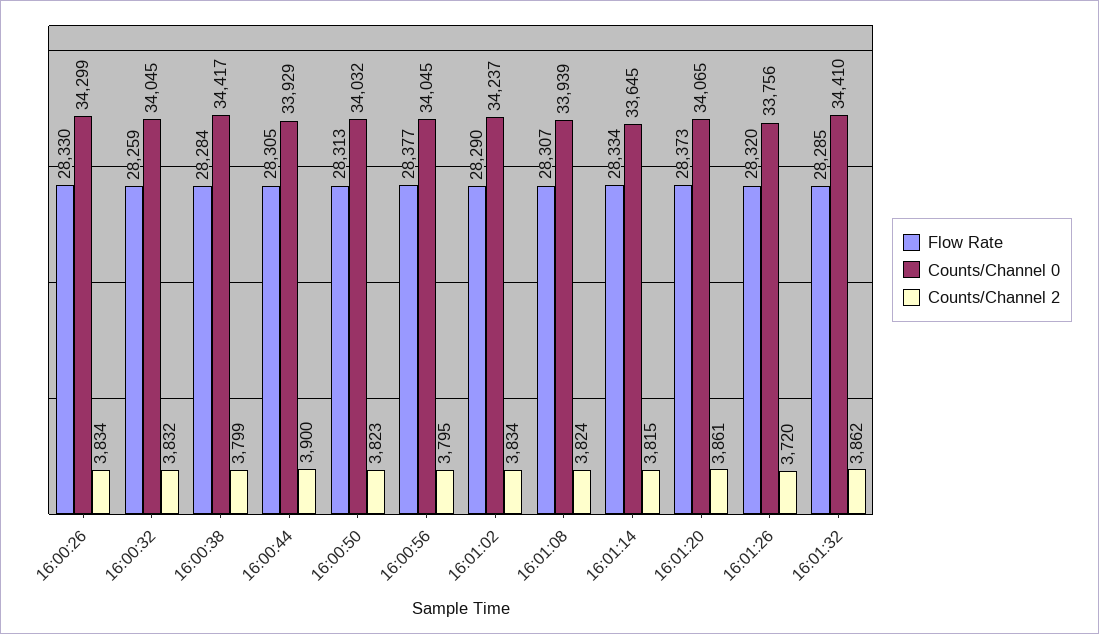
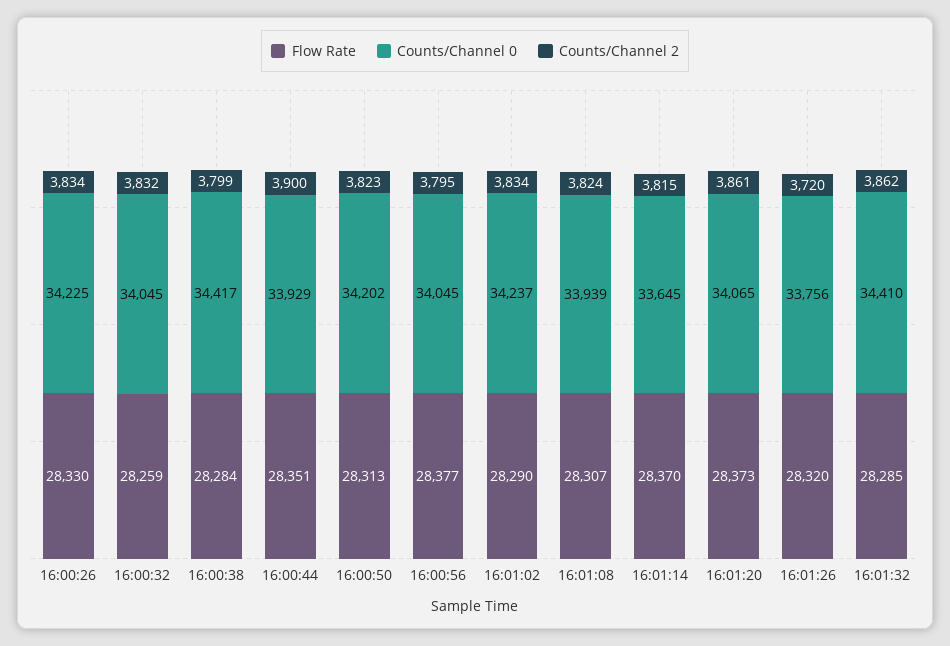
Counts/Channel 0, 16:00:26: 34299 -> 34225
Flow Rate, 16:00:44: 28305 -> 28351
Counts/Channel 0, 16:00:50: 34032 -> 34202
Flow Rate, 16:01:14: 28334 -> 28370

